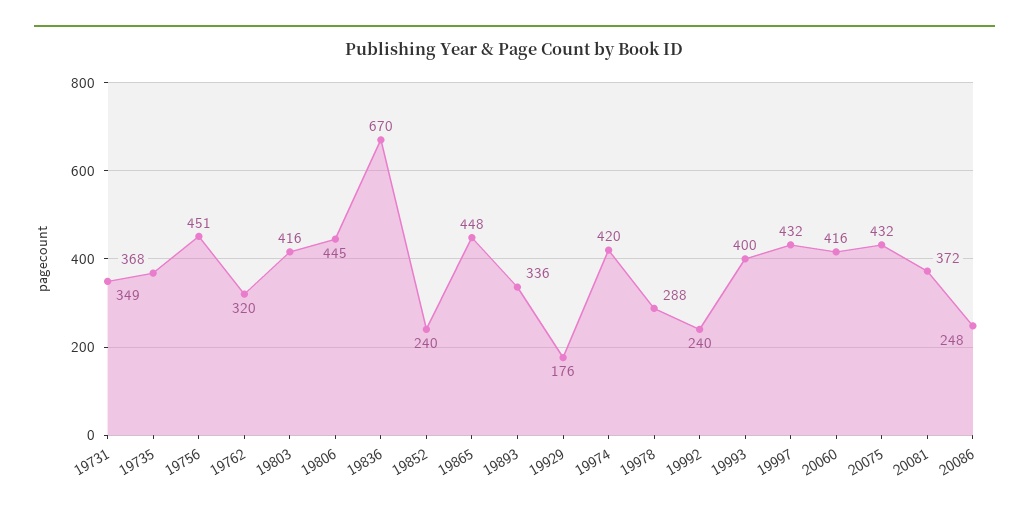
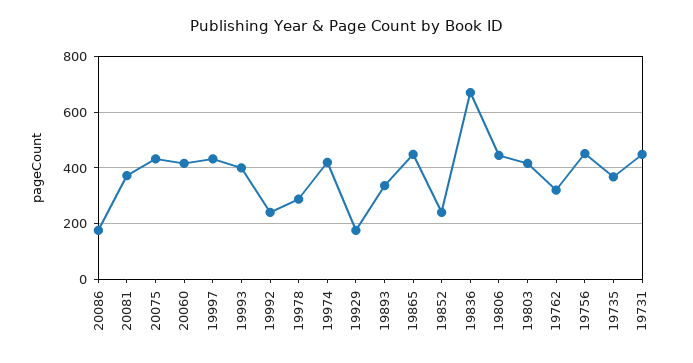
19731: 349 -> 450
20086: 248 -> 175

